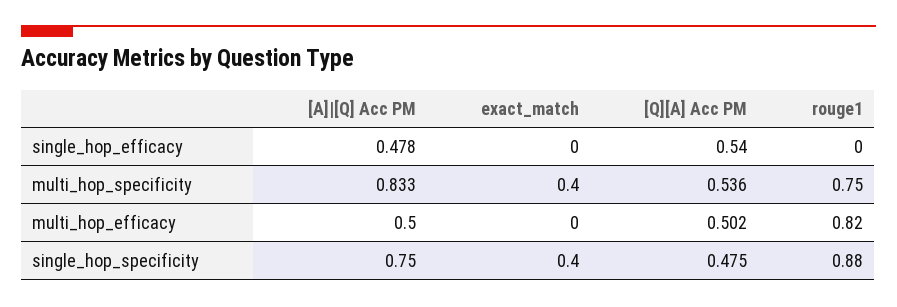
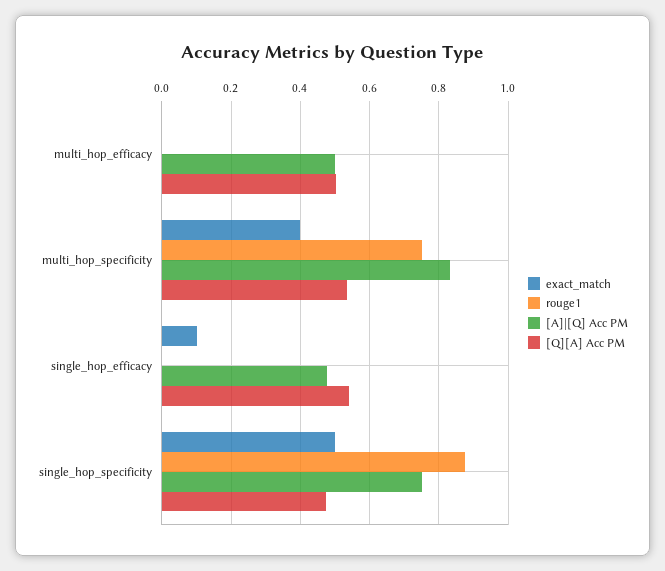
exact_match, single_hop_efficacy: 0 -> 0.1
rouge1, multi_hop_efficacy: 0.82 -> 0
exact_match, single_hop_specificity: 0.4 -> 0.5

